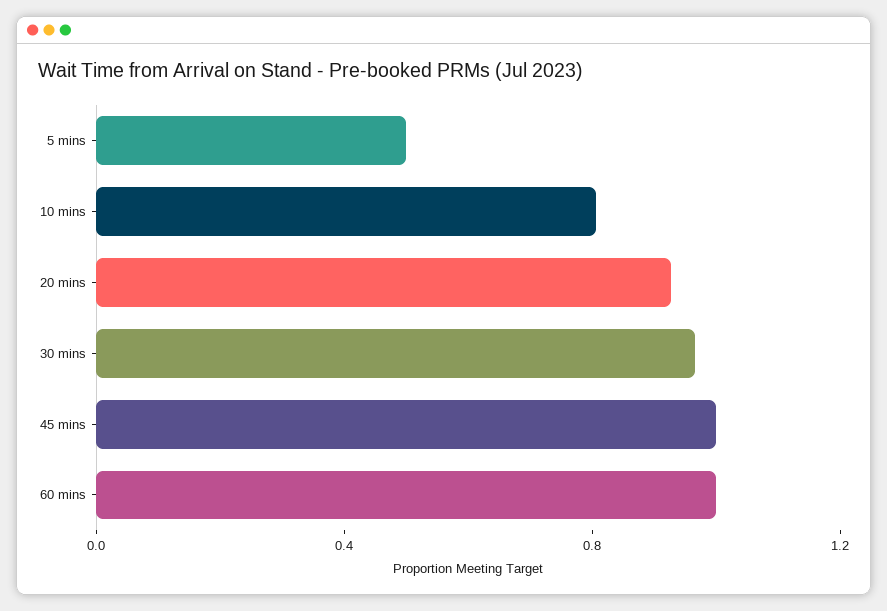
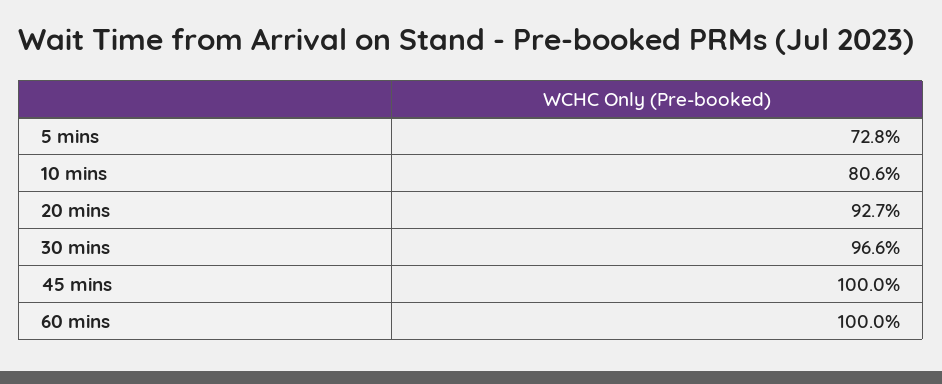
5 mins: 0.5 -> 0.728

